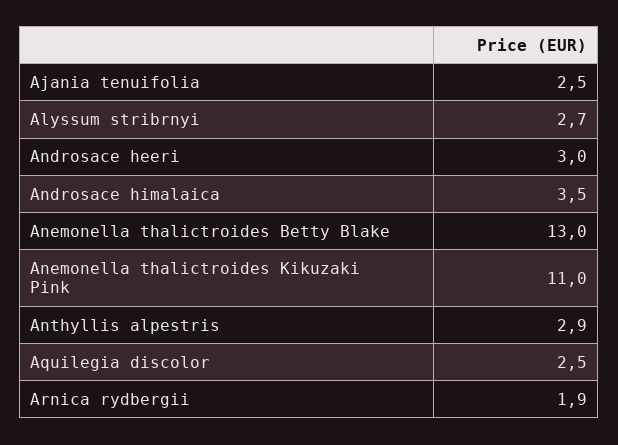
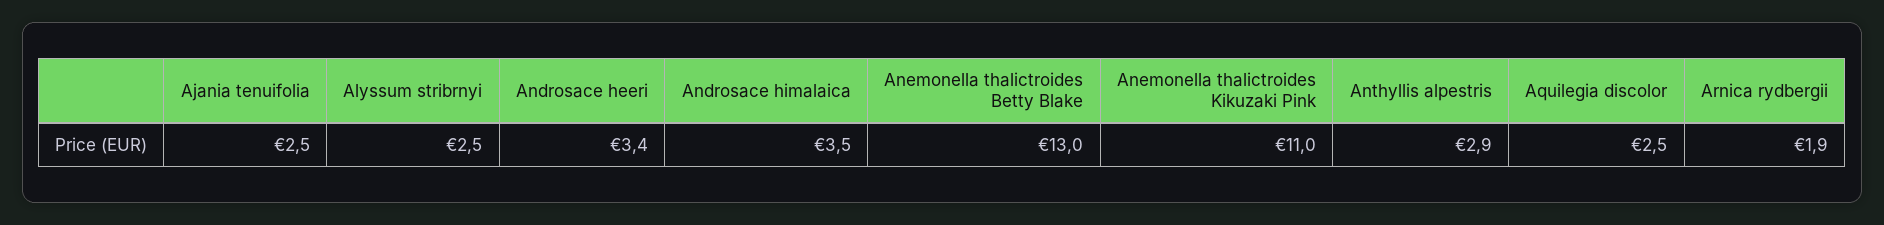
Alyssum stribrnyi: 2.7 -> 2.5
Androsace heeri: 3 -> 3.4

